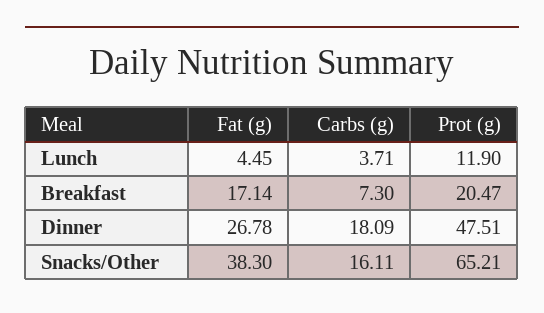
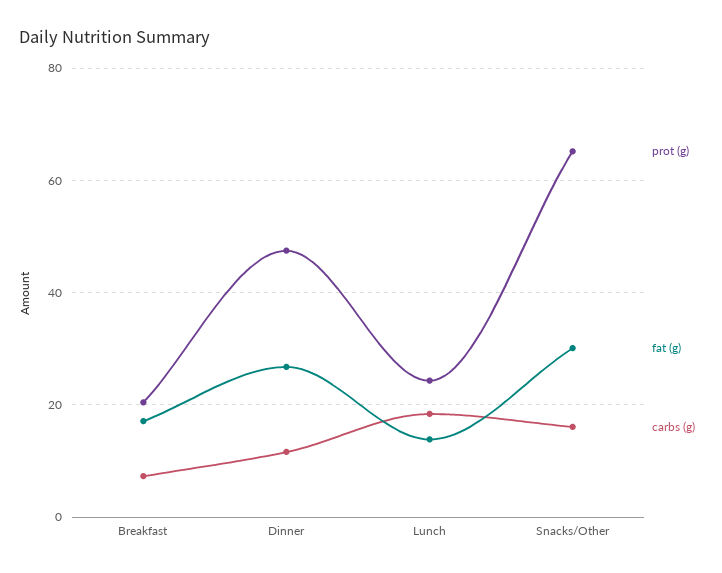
Fat (g), Lunch: 4.45 -> 14
Carbs (g), Lunch: 3.71 -> 18
Prot (g), Lunch: 11.9 -> 24
Carbs (g), Dinner: 18.09 -> 12
Fat (g), Snacks/Other: 38.3 -> 30

